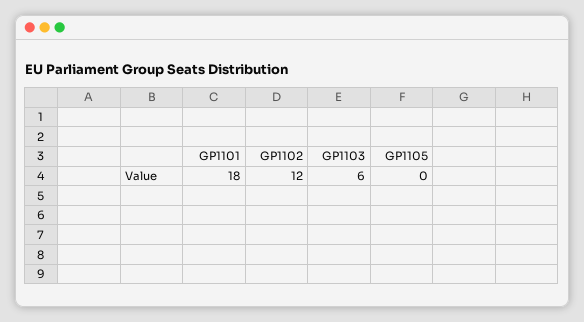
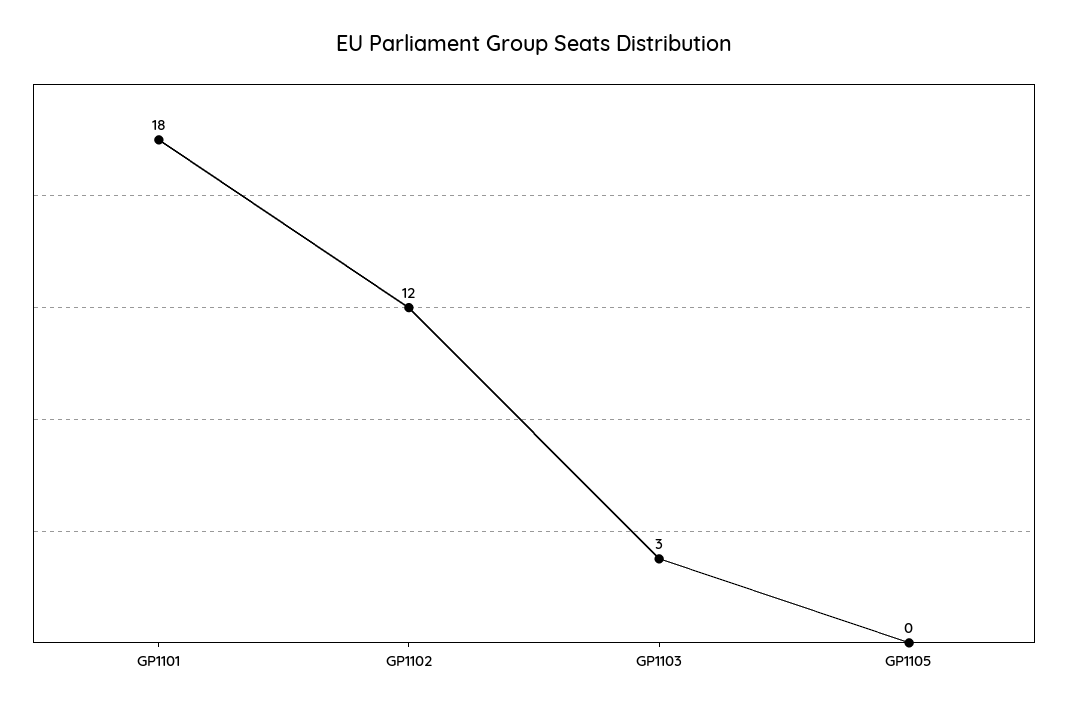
GP1103: 6 -> 3

